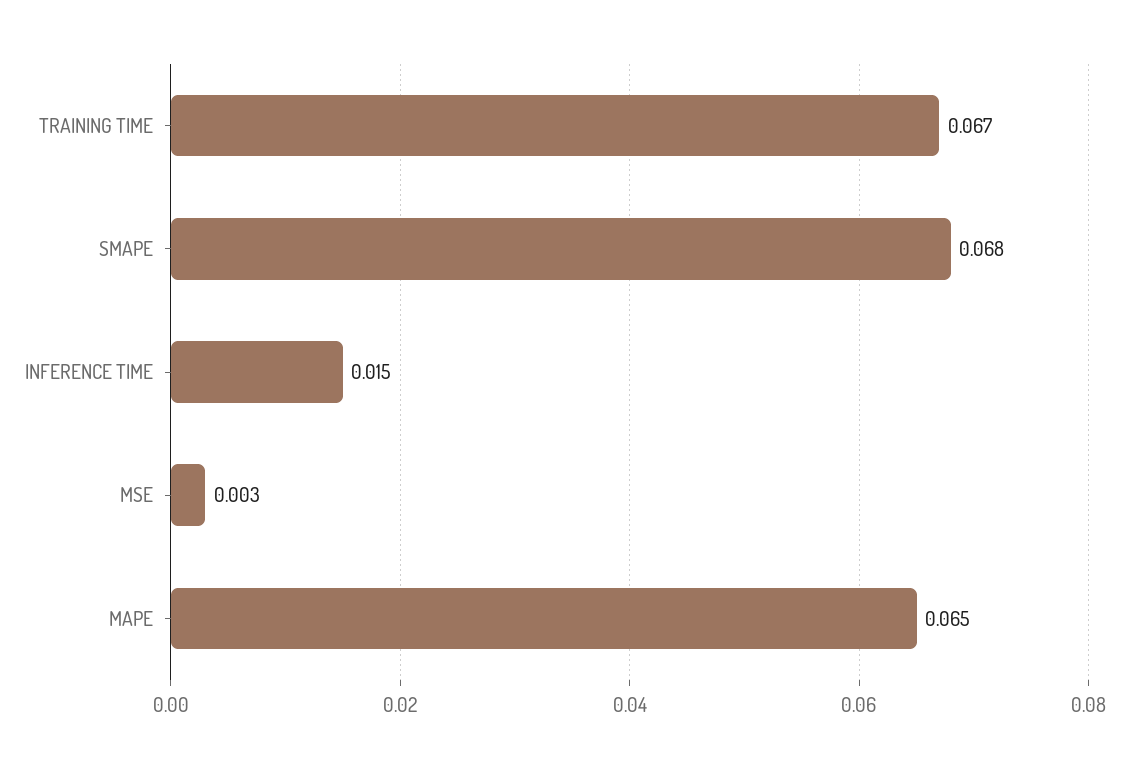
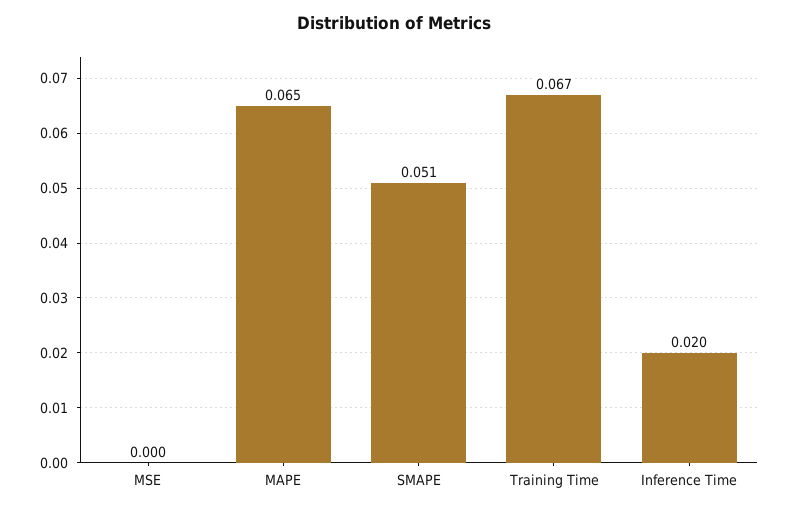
SMAPE: 0.068 -> 0.051
INFERENCE TIME: 0.015 -> 0.02
MSE: 0.003 -> 0

